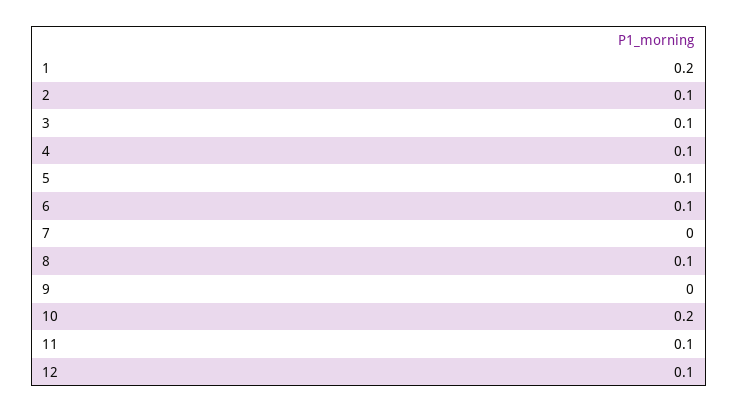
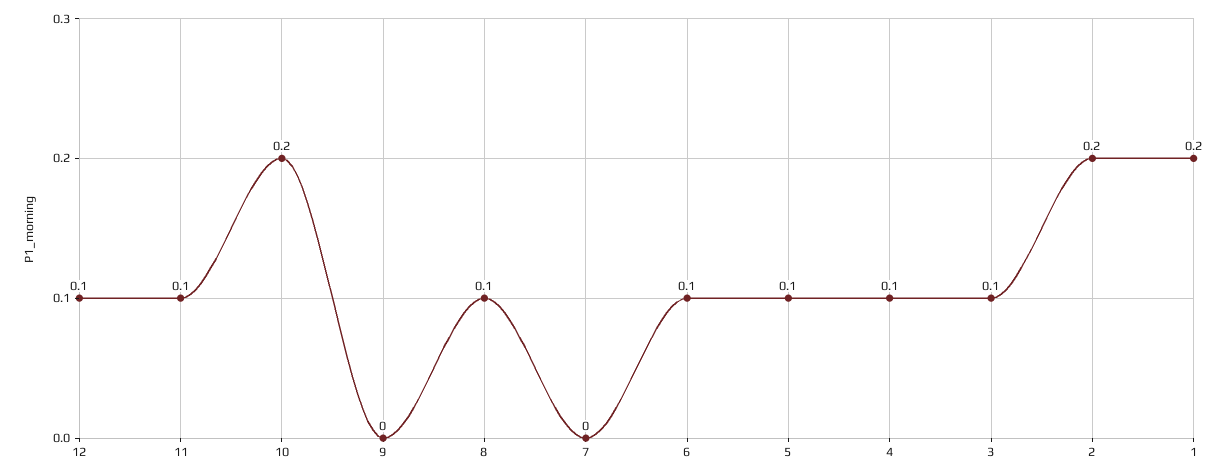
2: 0.1 -> 0.2

